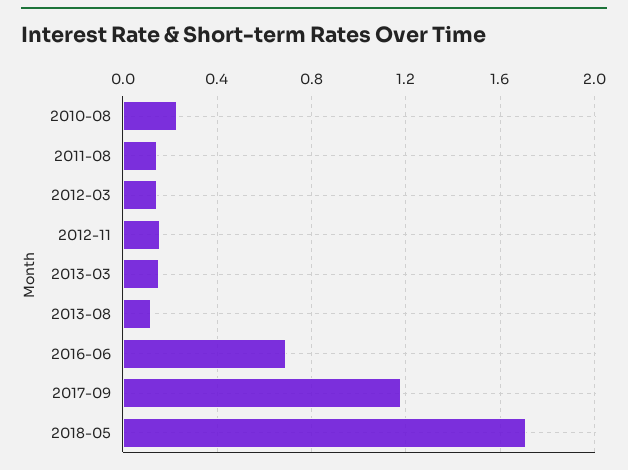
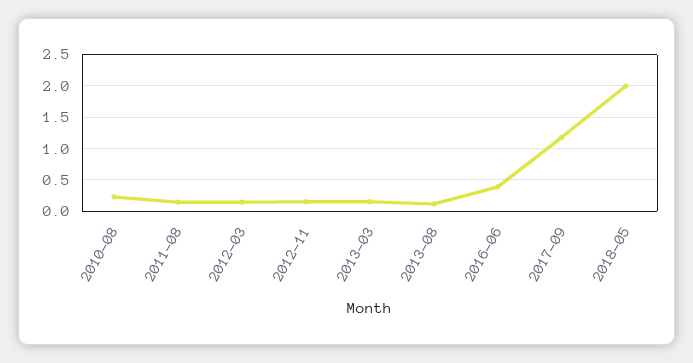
2016-06: 0.7 -> 0.4
2018-05: 1.7 -> 2

